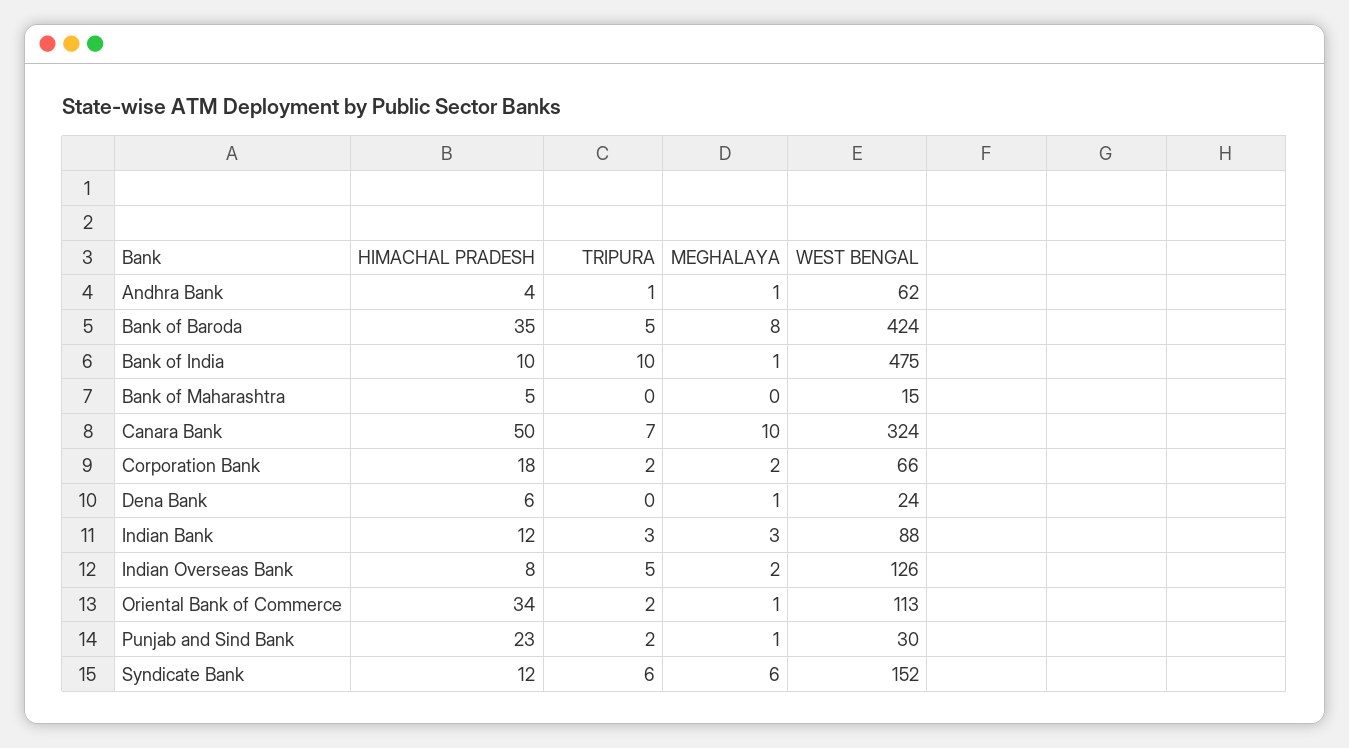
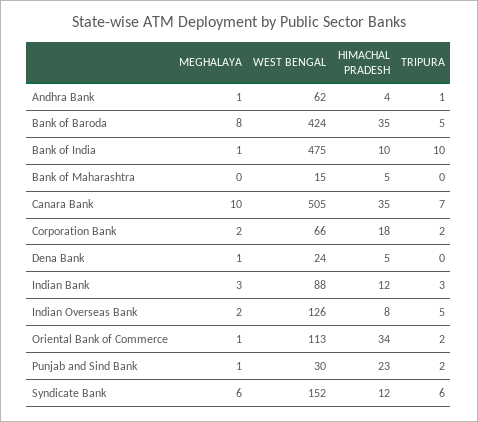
HIMACHAL PRADESH, Canara Bank: 50 -> 35
WEST BENGAL, Canara Bank: 324 -> 505
HIMACHAL PRADESH, Dena Bank: 6 -> 5

